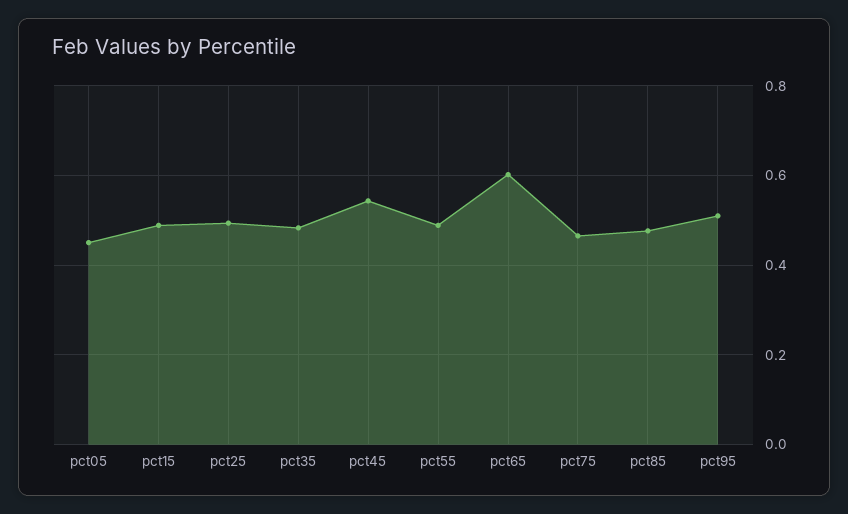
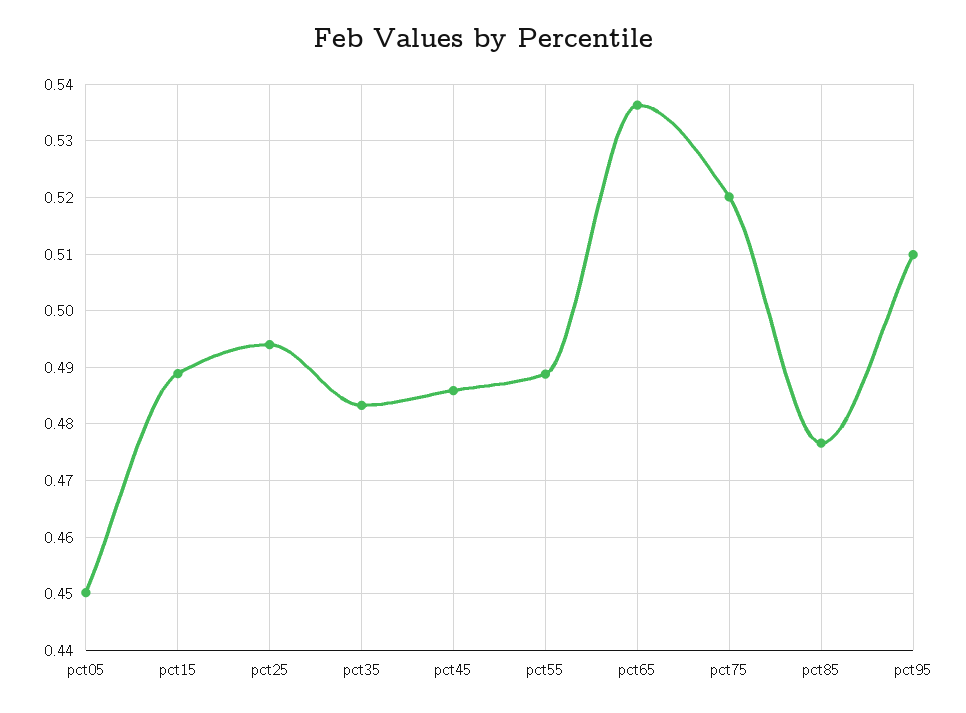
pct45: 0.54 -> 0.486
pct65: 0.6 -> 0.536
pct75: 0.46 -> 0.52

